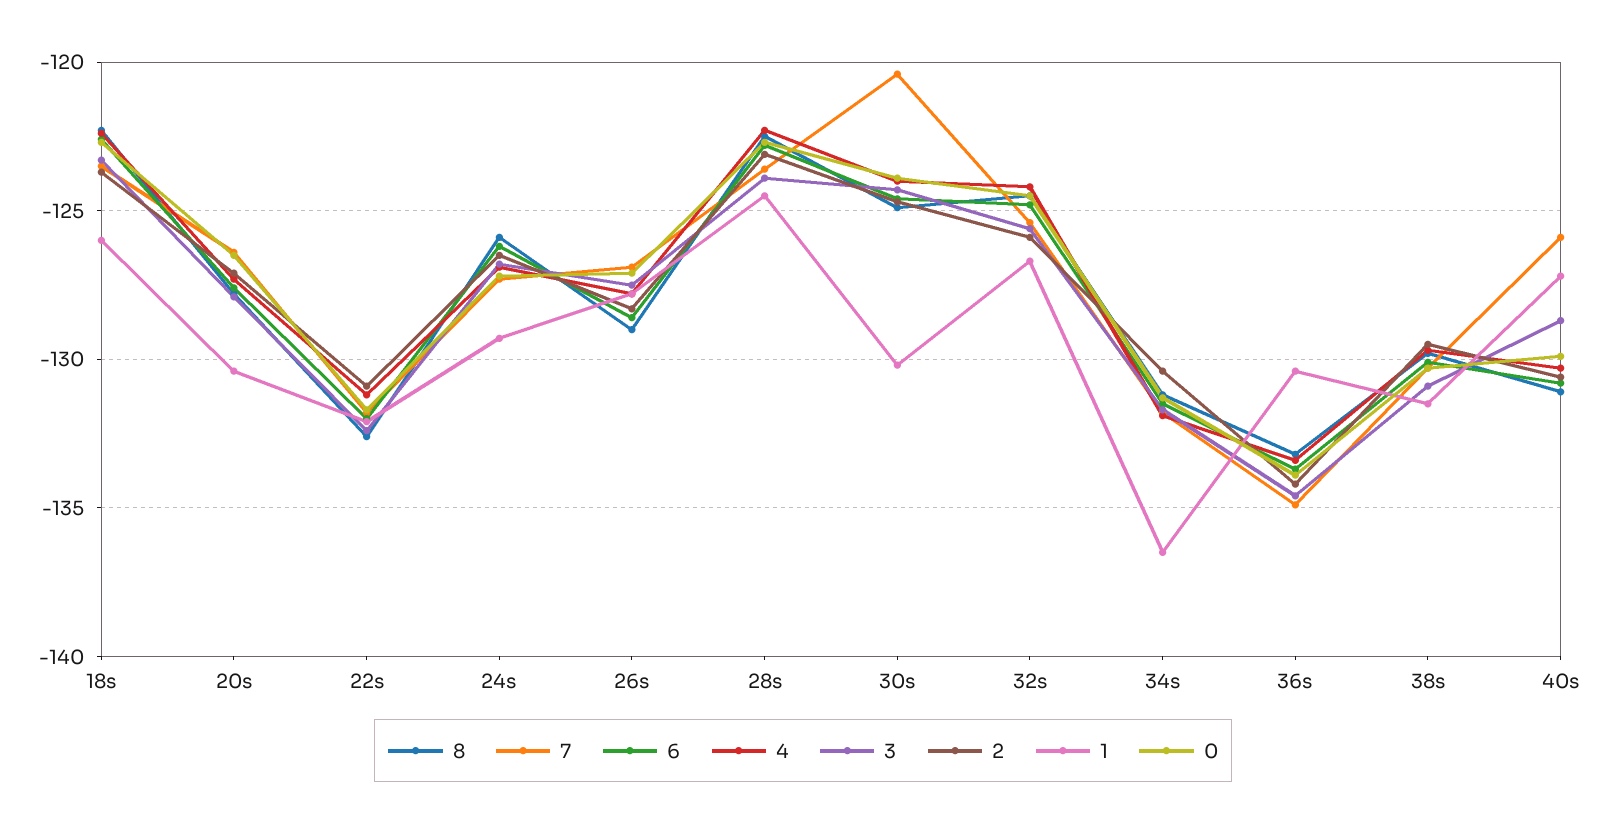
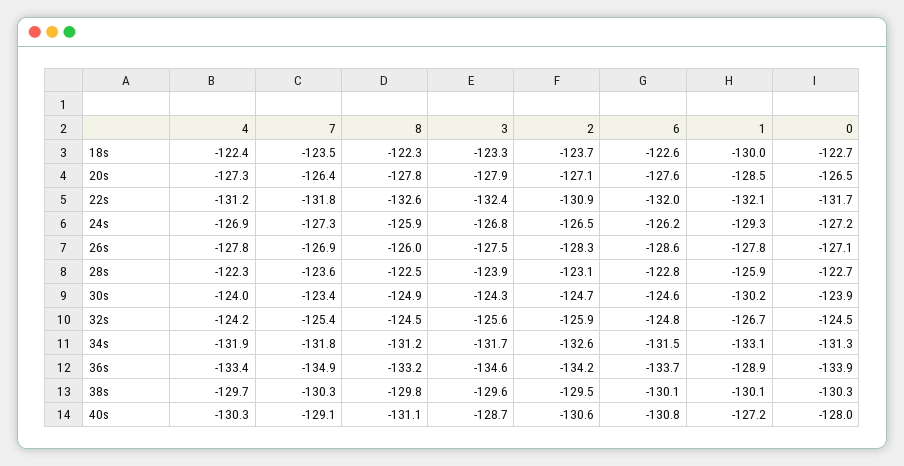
1, 18s: -126 -> -130
1, 20s: -130.5 -> -128.5
8, 26s: -129 -> -126
1, 28s: -124.5 -> -125.9
7, 30s: -120.5 -> -123.4
2, 34s: -130.5 -> -132.6
1, 34s: -136.5 -> -133.1
1, 36s: -130.5 -> -128.9
3, 38s: -131 -> -129.6
1, 38s: -131.5 -> -130.1
7, 40s: -126 -> -129.1
0, 40s: -130 -> -128

